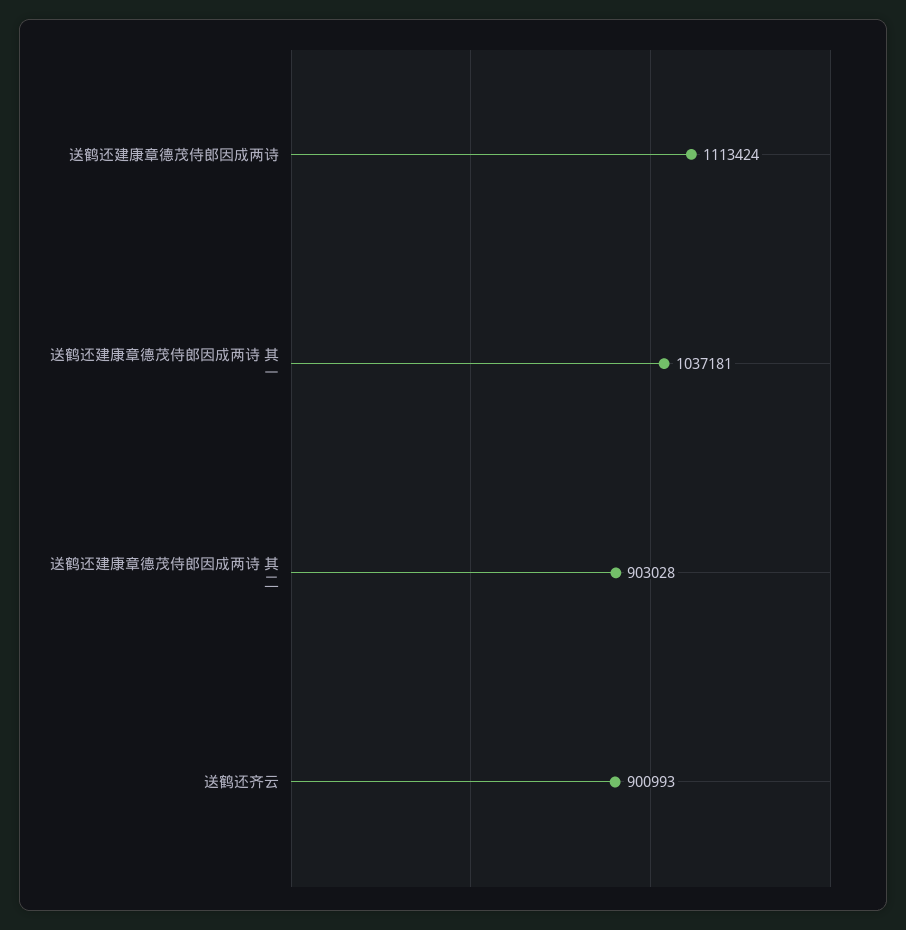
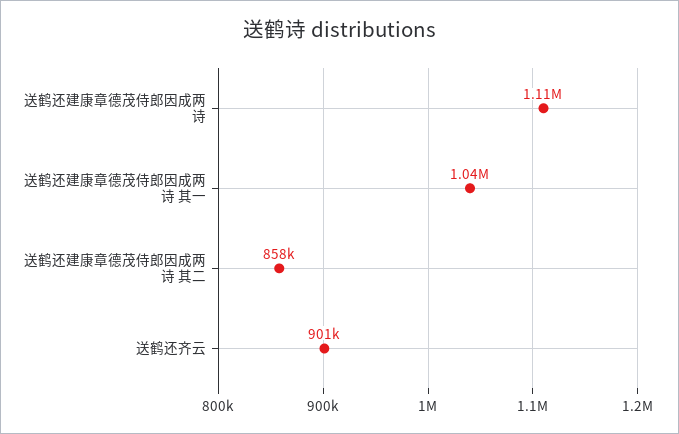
送鹤还建康章德茂侍郎因成两诗 其二: 903028 -> 858000

